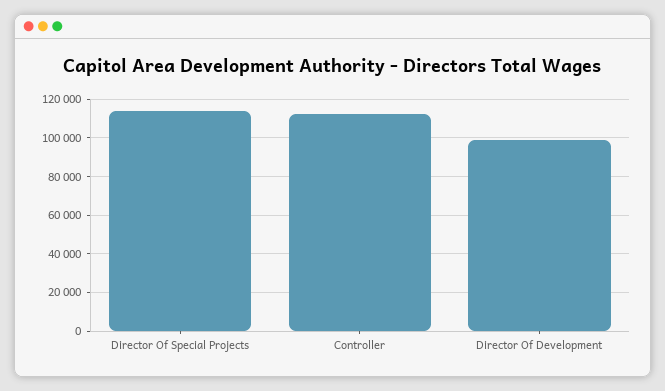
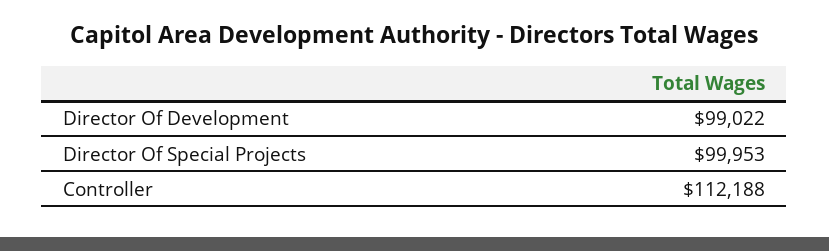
Director Of Special Projects: 115000 -> 99953

